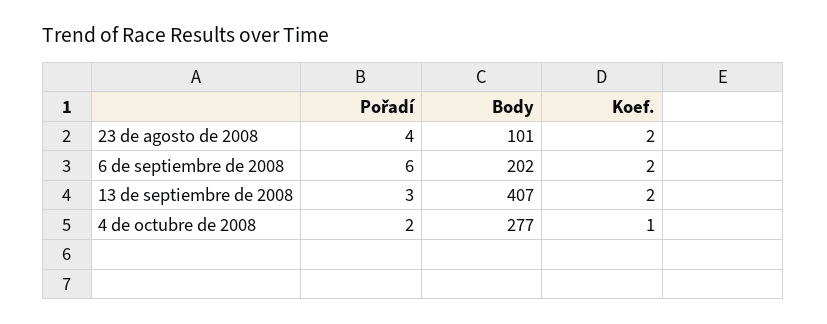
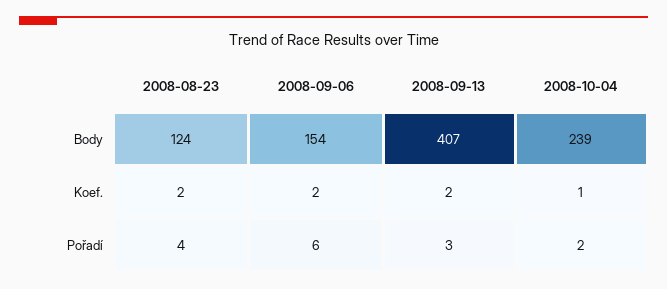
Body, 23 de agosto de 2008: 101 -> 124
Body, 6 de septiembre de 2008: 202 -> 154
Body, 4 de octubre de 2008: 277 -> 239

